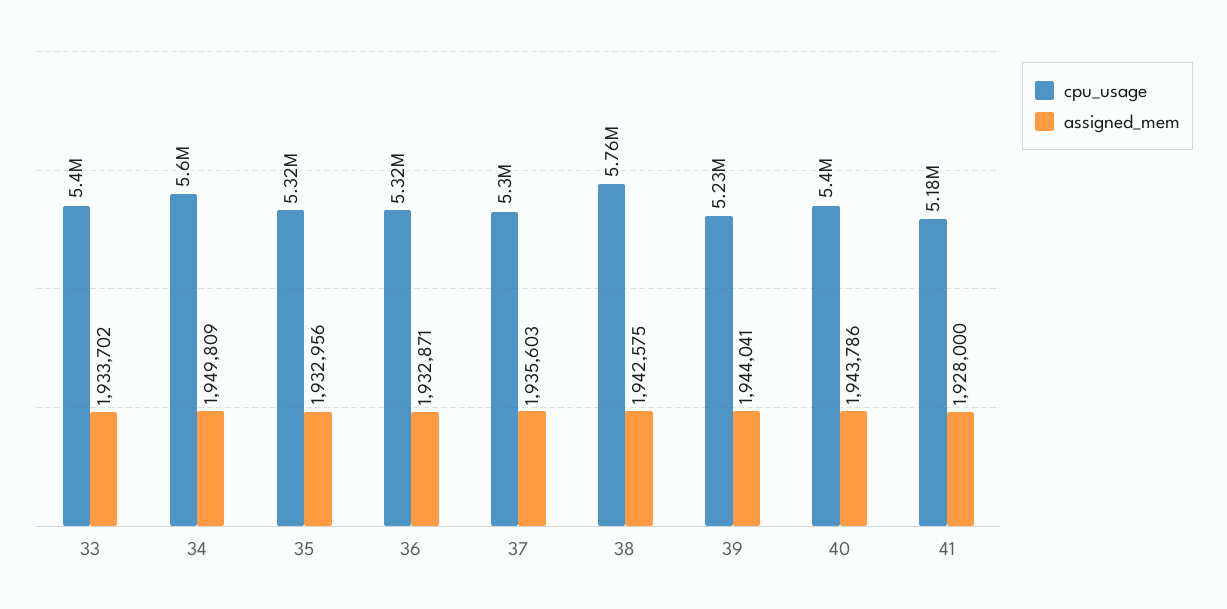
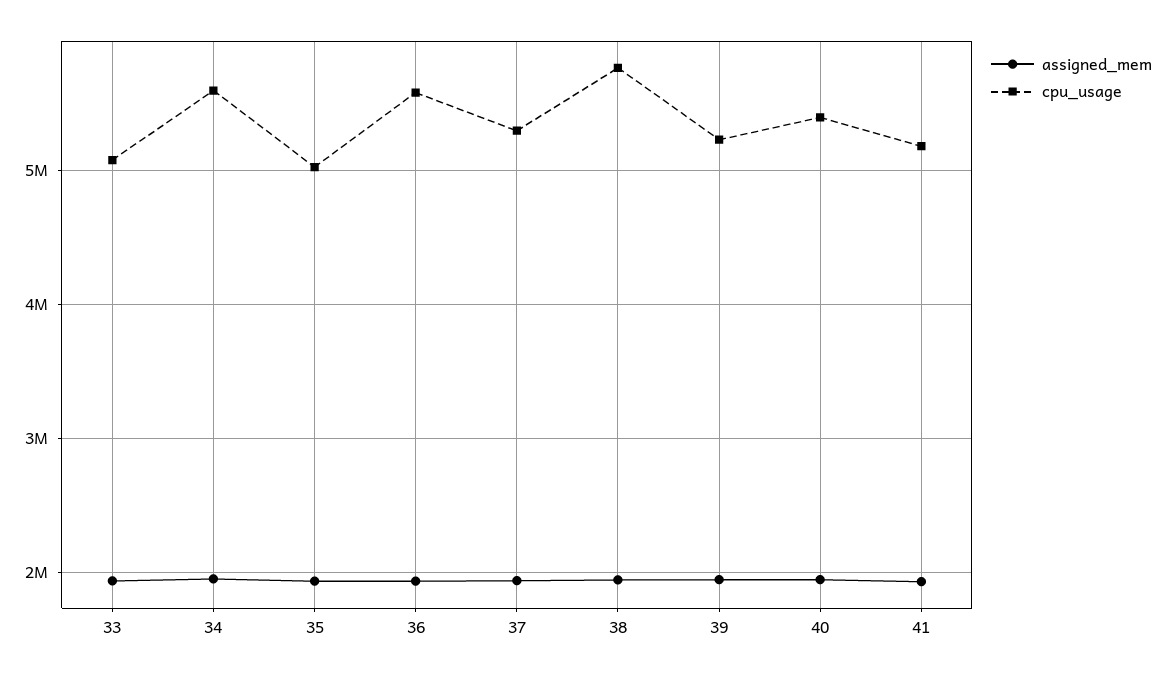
cpu_usage, 33: 5400000 -> 5100000
cpu_usage, 35: 5320000 -> 5000000
cpu_usage, 36: 5320000 -> 5600000

